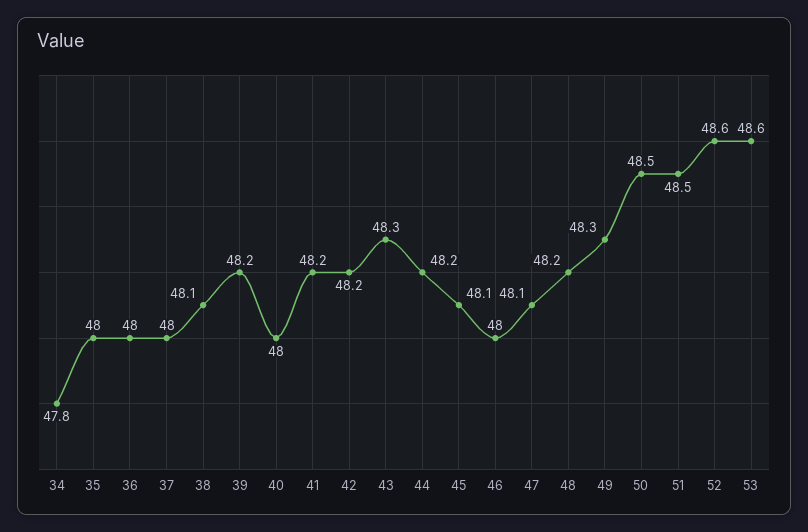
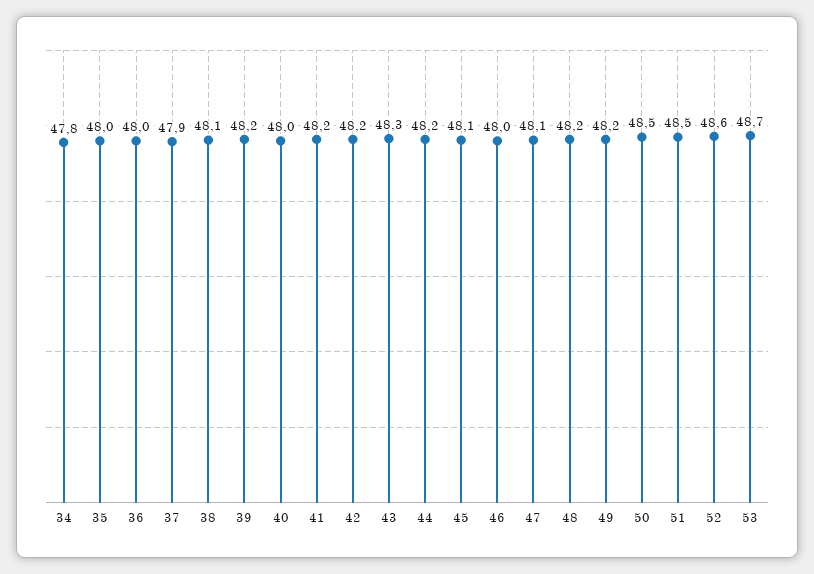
37: 48 -> 47.9
49: 48.3 -> 48.2
53: 48.6 -> 48.7

